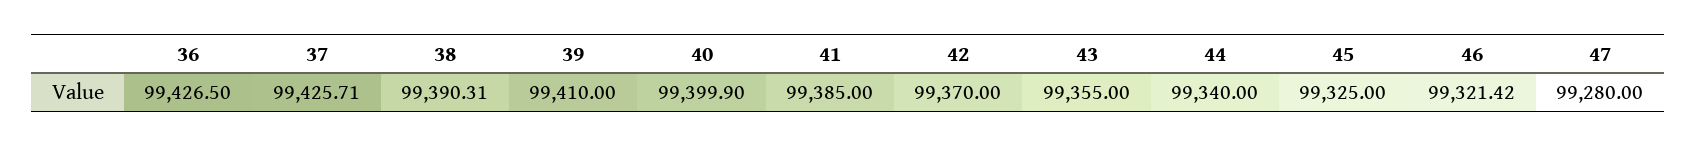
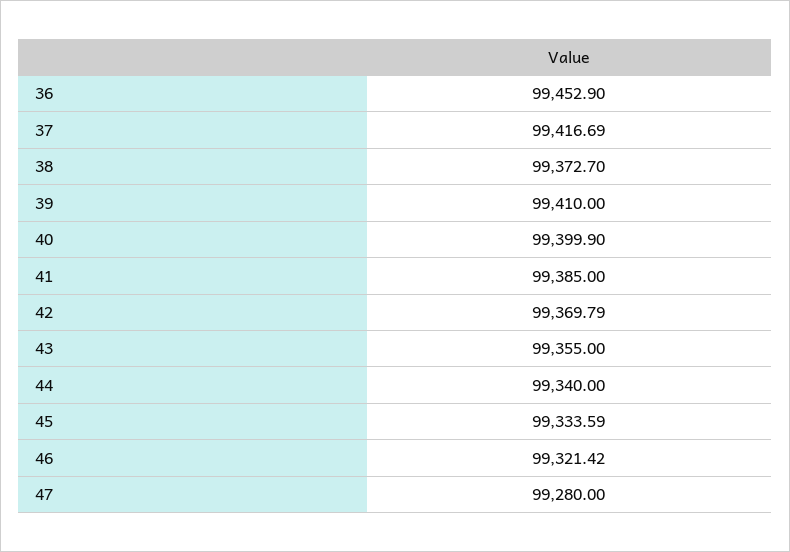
36: 99426.5 -> 99452.9
37: 99425.71 -> 99416.69
38: 99390.31 -> 99372.7
42: 99370 -> 99369.79
45: 99325 -> 99333.59

